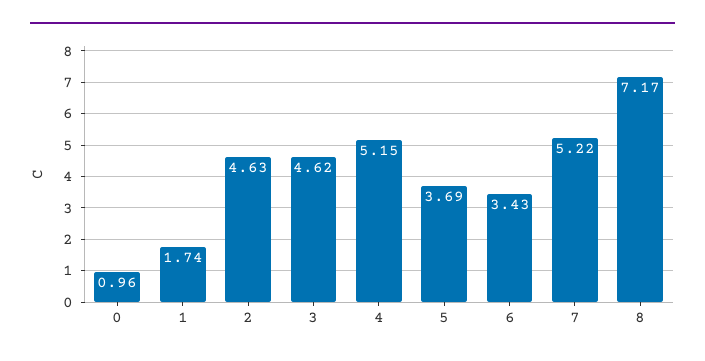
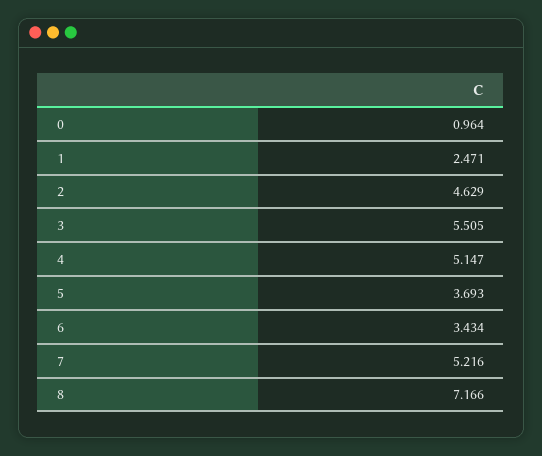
1: 1.74 -> 2.471
3: 4.62 -> 5.505

